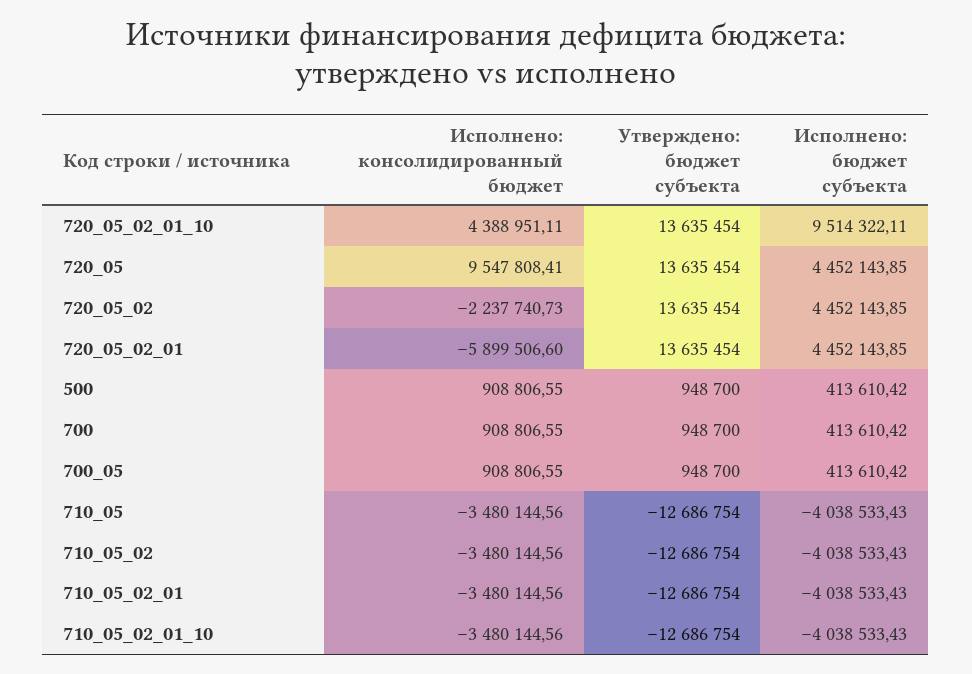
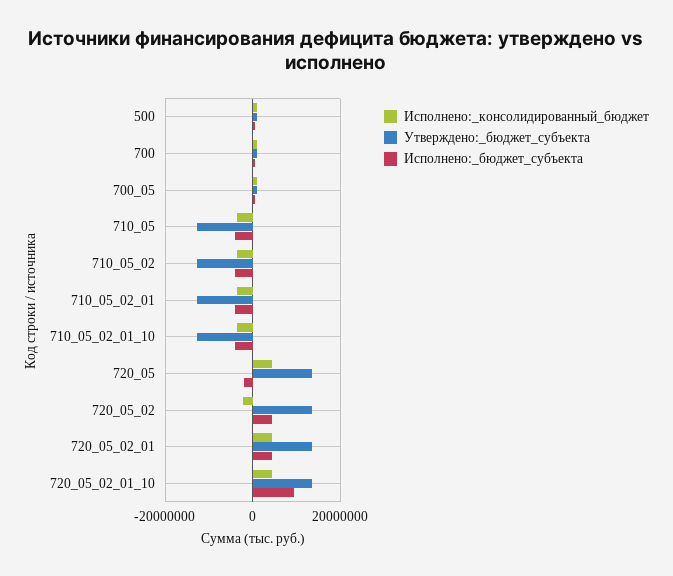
Исполнено: консолидированный бюджет, 720_05: 9547808.41 -> 4000000
Исполнено: бюджет субъекта, 720_05: 4452143.85 -> -2000000
Исполнено: консолидированный бюджет, 720_05_02_01: -5899506.6 -> 4000000

